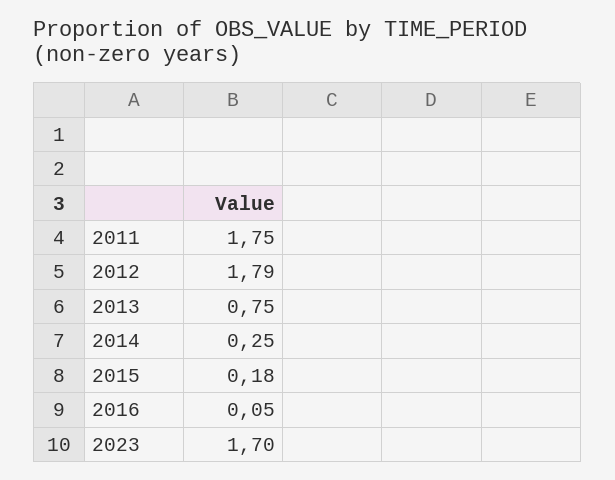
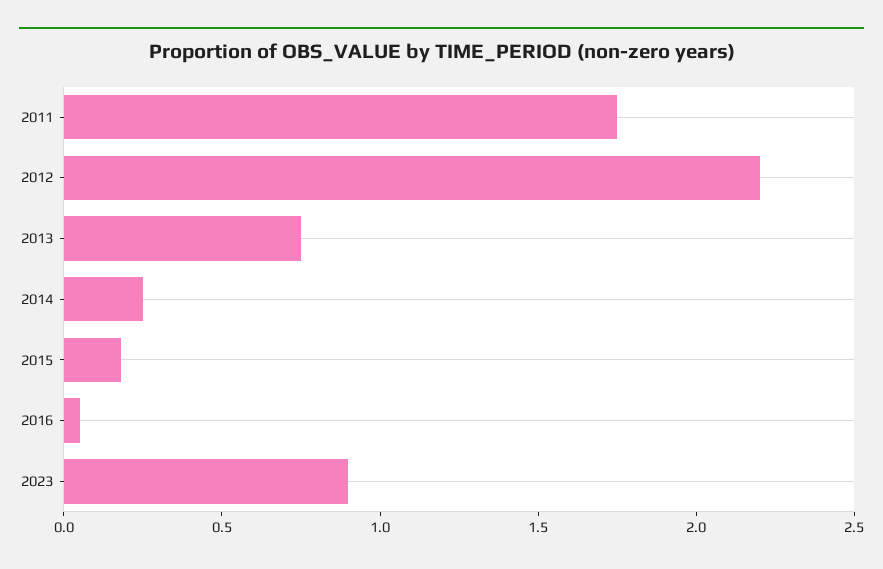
2012: 1.79 -> 2.2
2023: 1.7 -> 0.9

